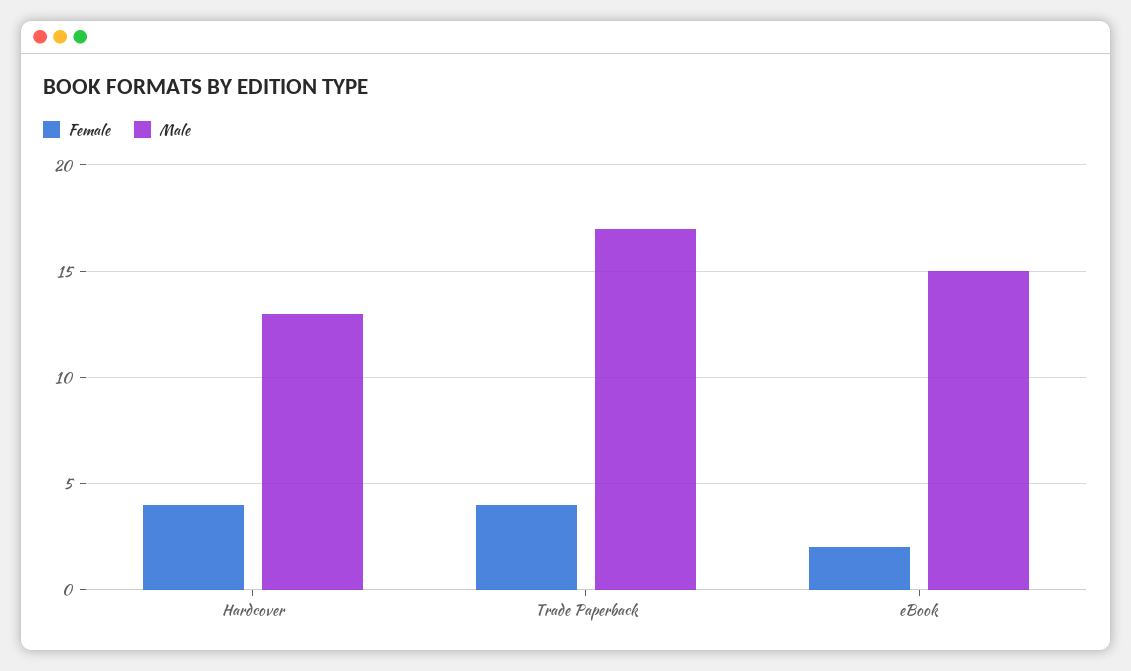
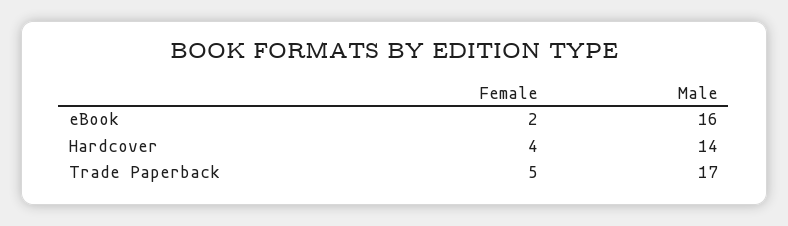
Male, Hardcover: 13 -> 14
Female, Trade Paperback: 4 -> 5
Male, eBook: 15 -> 16

